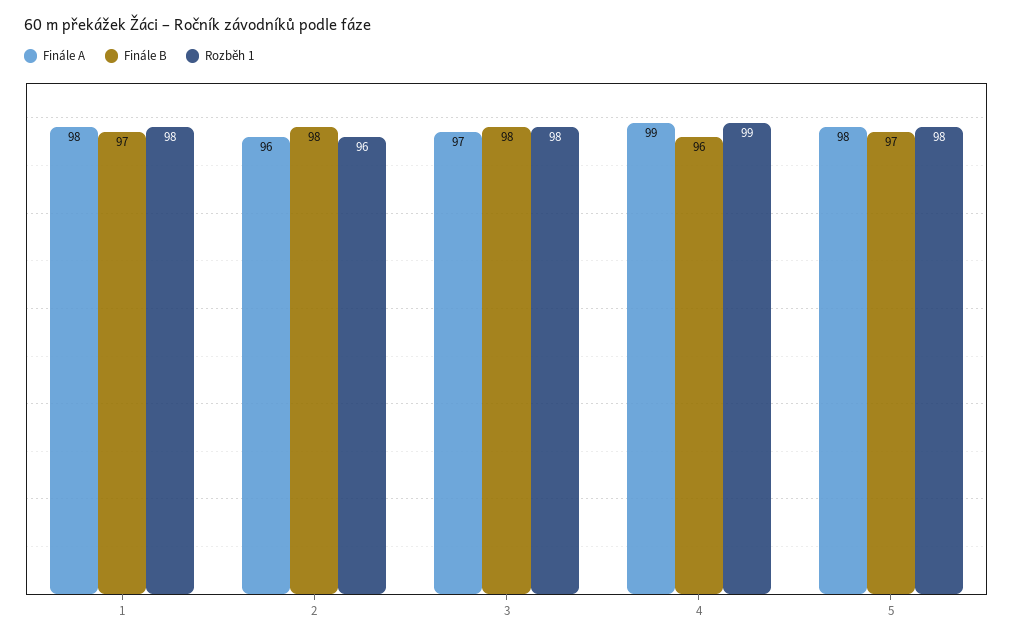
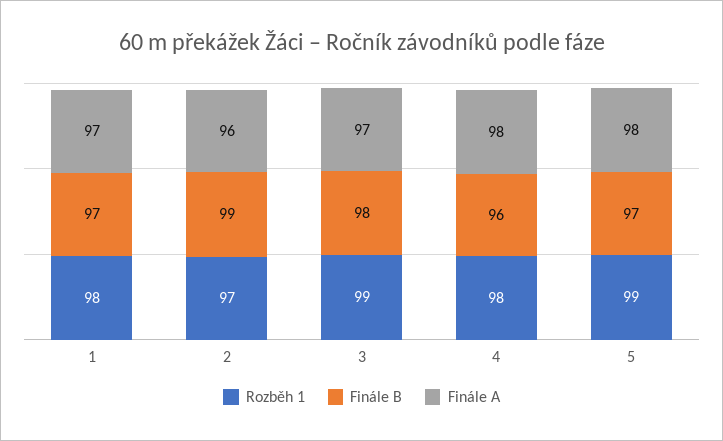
Finále A, 1: 98 -> 97
Finále B, 2: 98 -> 99
Rozběh 1, 2: 96 -> 97
Rozběh 1, 3: 98 -> 99
Finále A, 4: 99 -> 98
Rozběh 1, 4: 99 -> 98
Rozběh 1, 5: 98 -> 99

